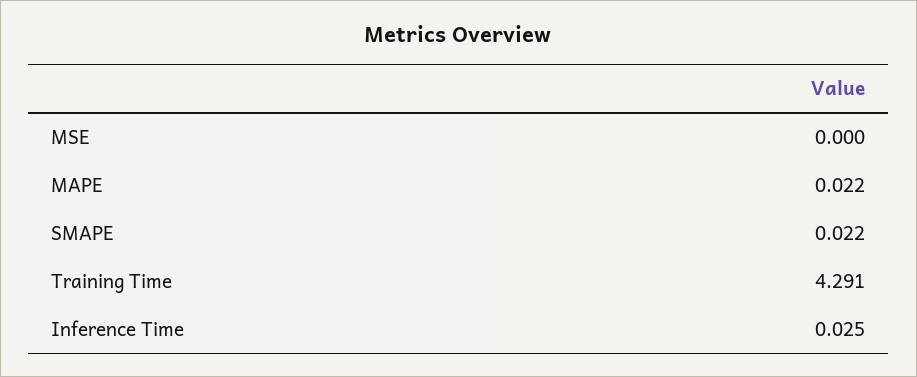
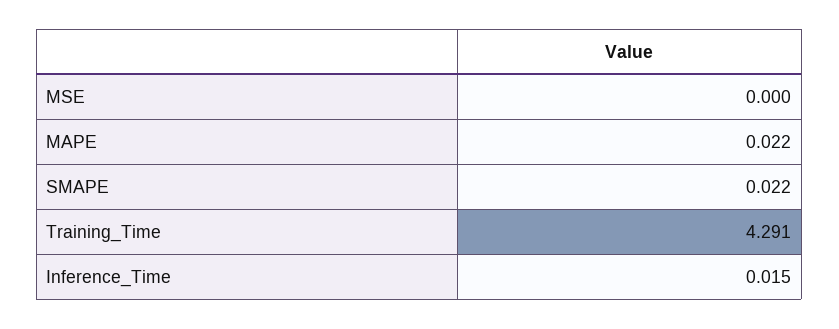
Inference Time: 0.025 -> 0.015

